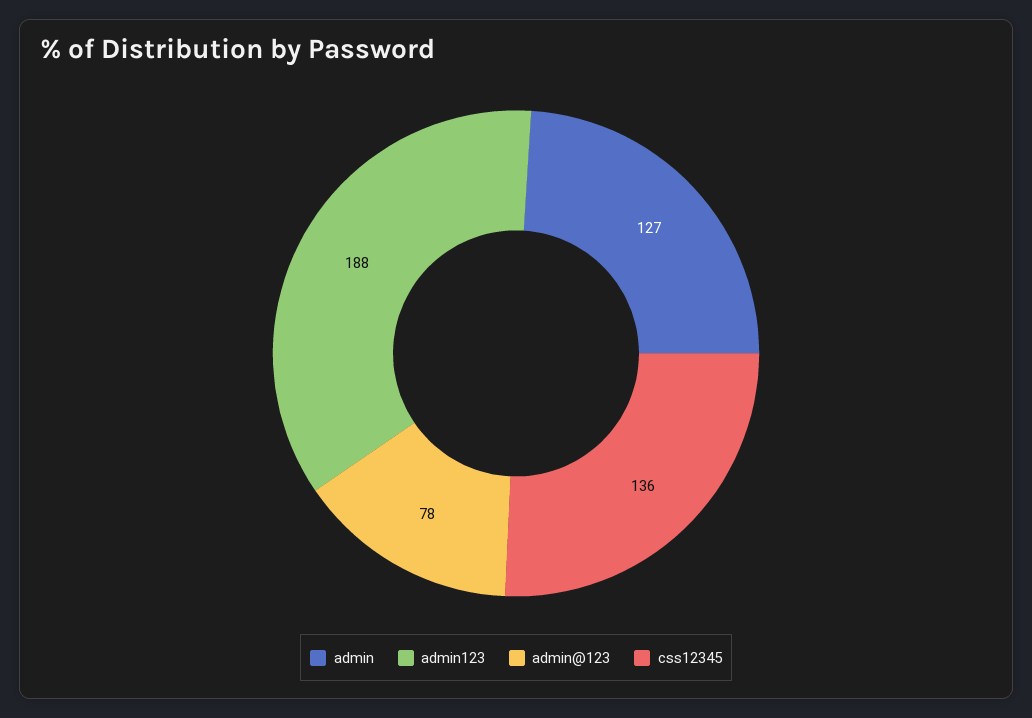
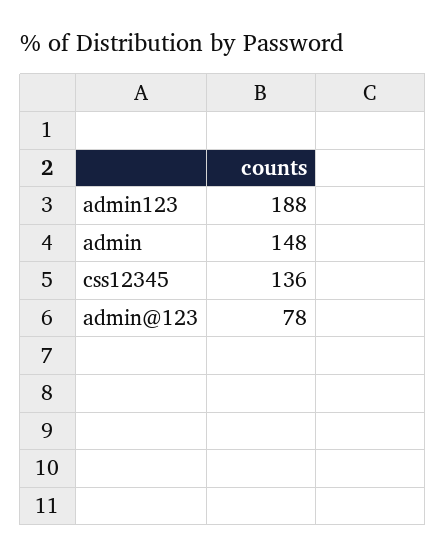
admin: 127 -> 148

